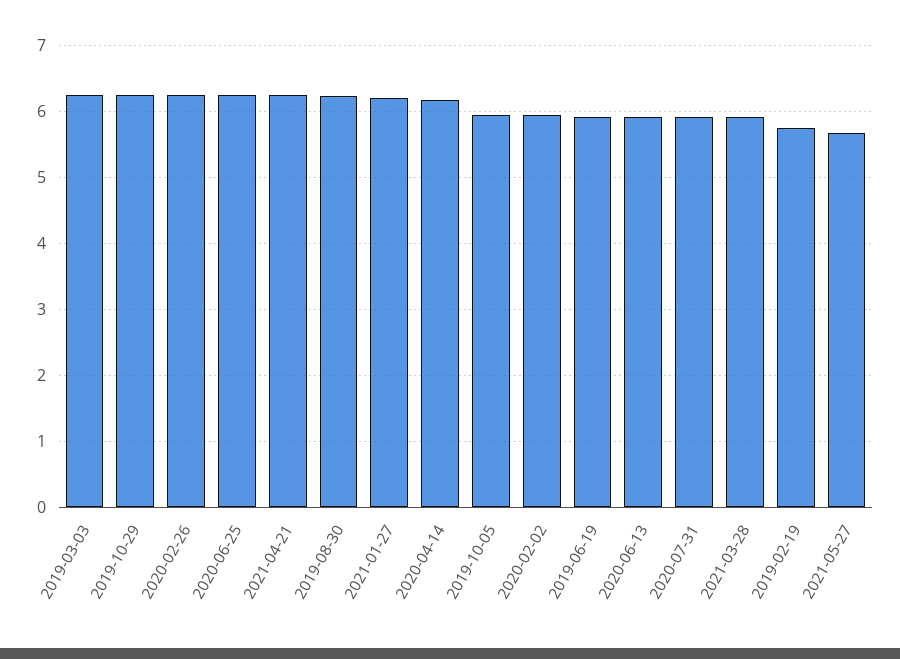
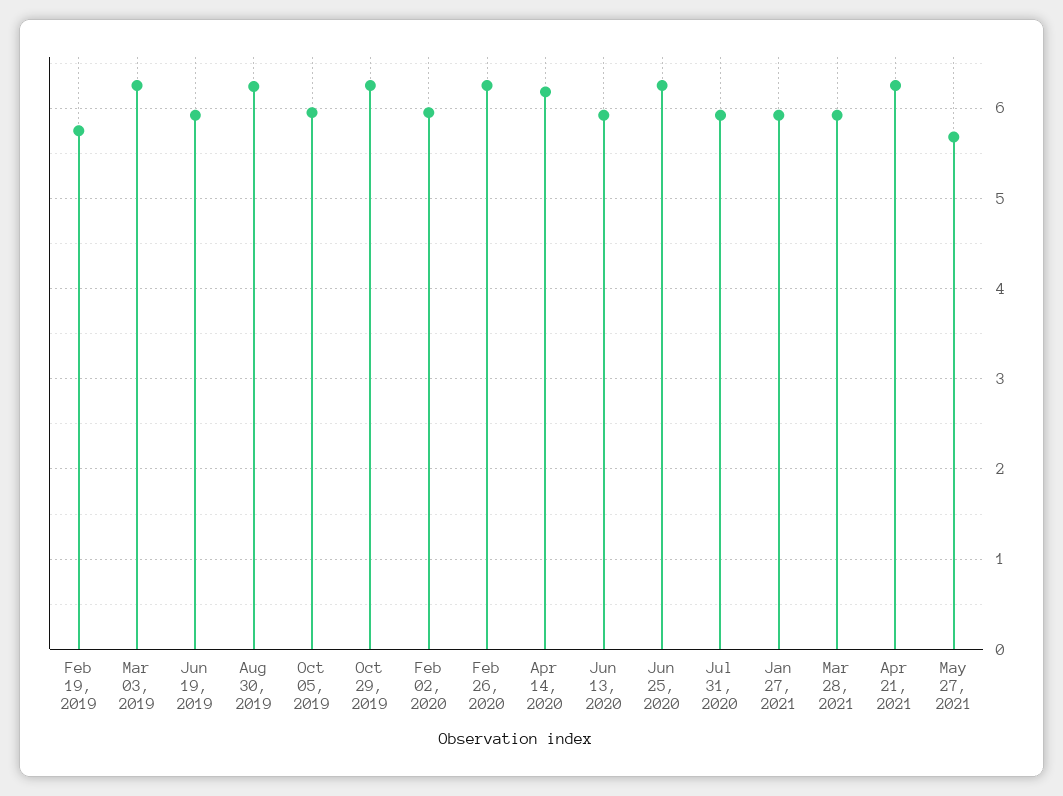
2021-01-27: 6.2 -> 5.9

